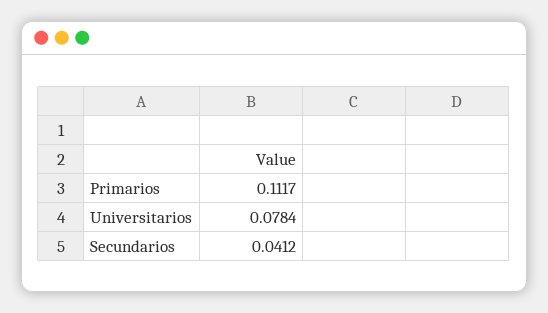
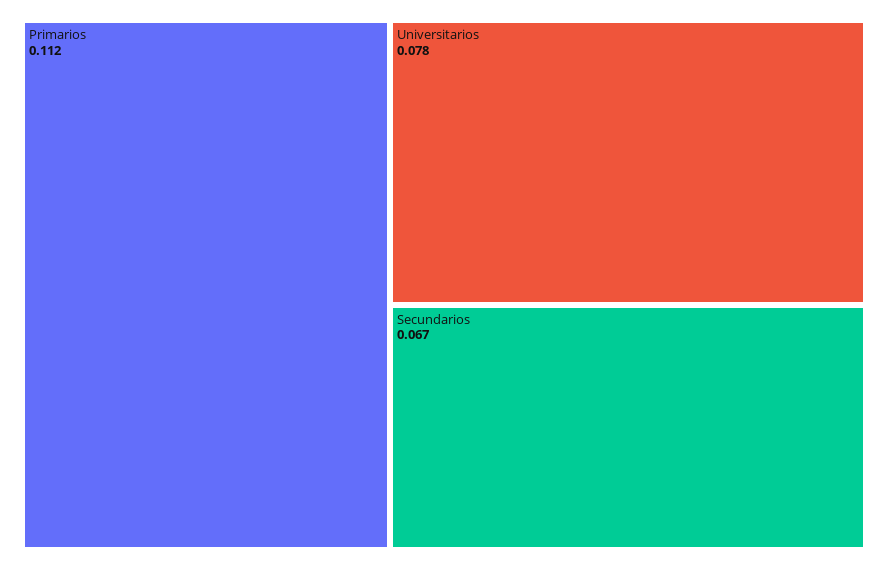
Secundarios: 0.0412 -> 0.067

